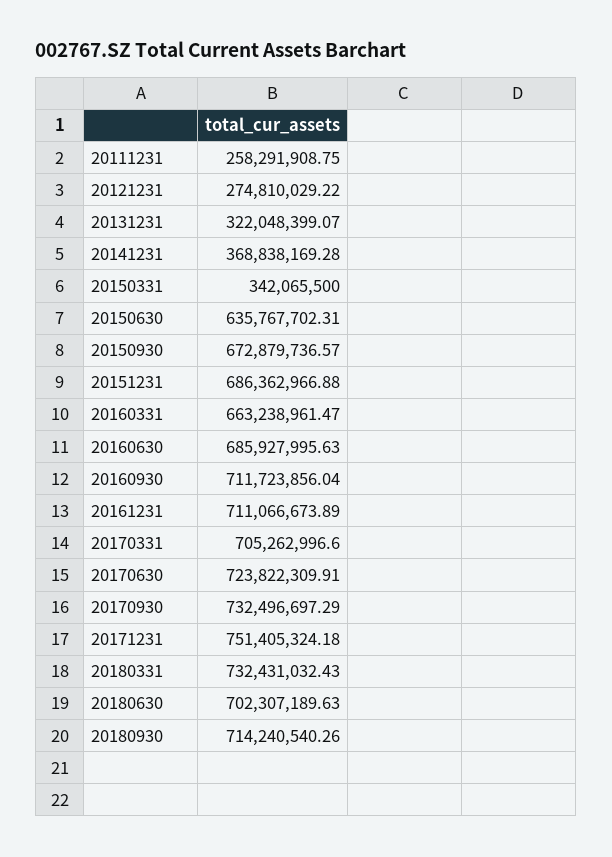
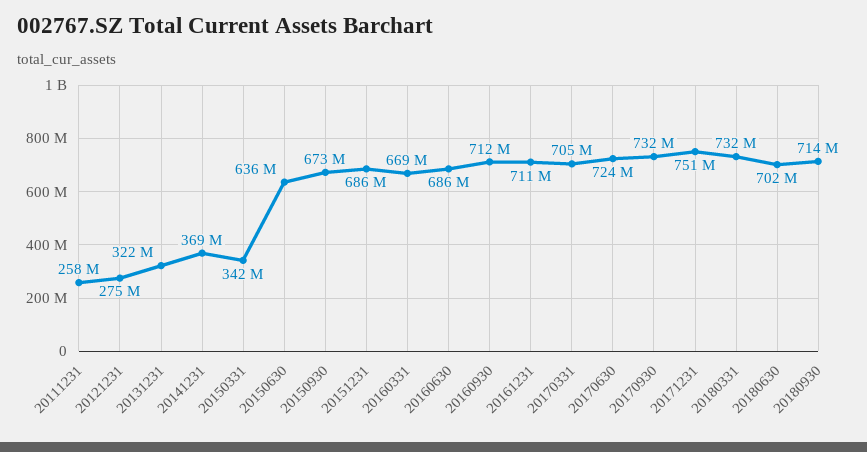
20160331: 663238961.47 -> 669000000

